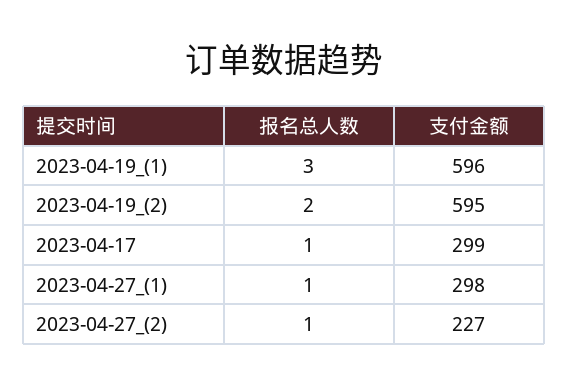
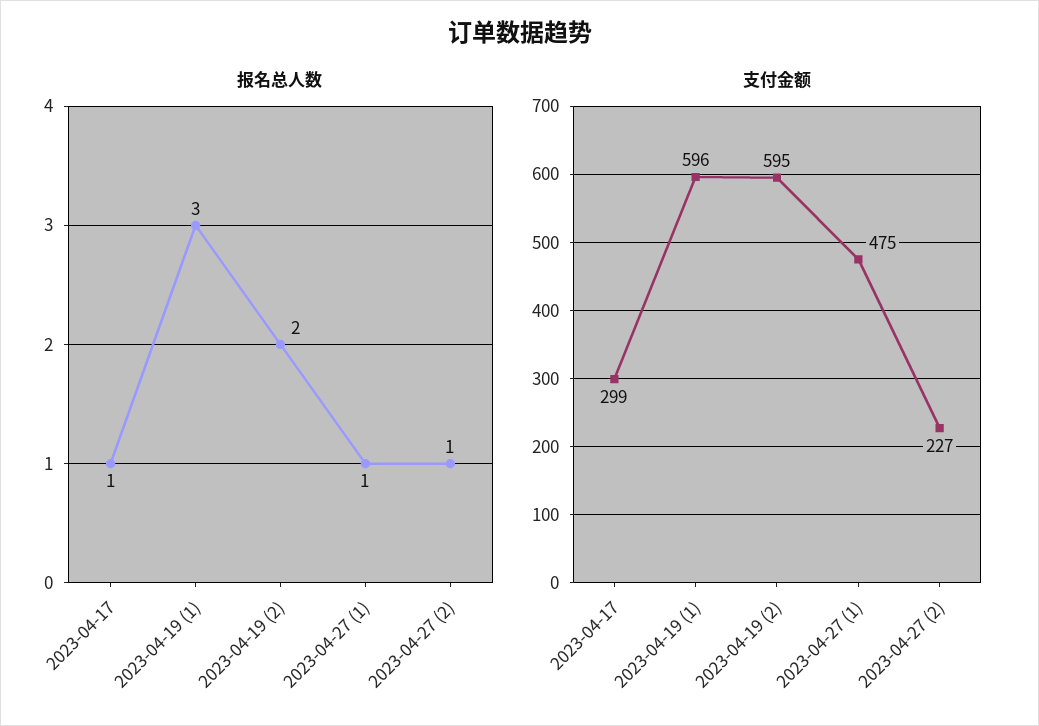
支付金额, 2023-04-27_(1): 298 -> 475

